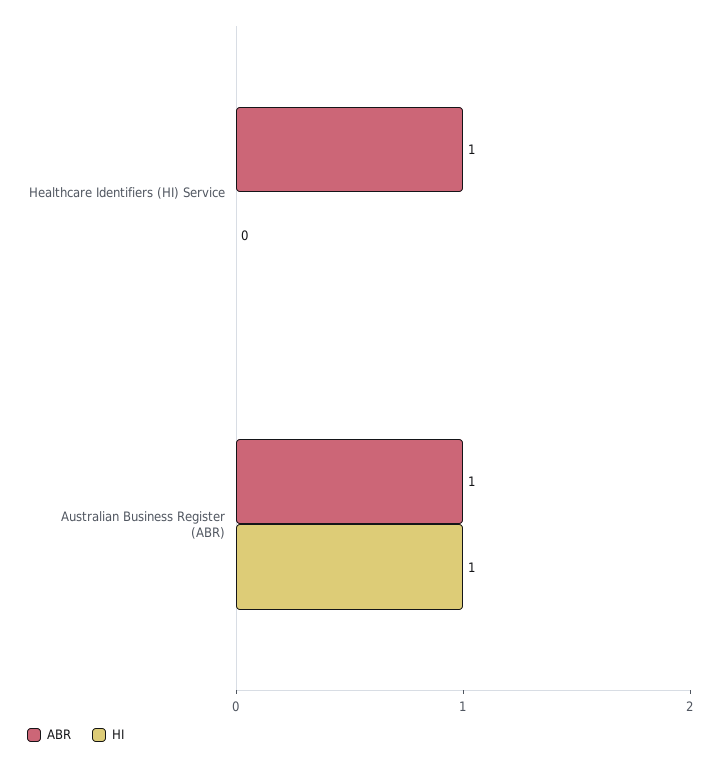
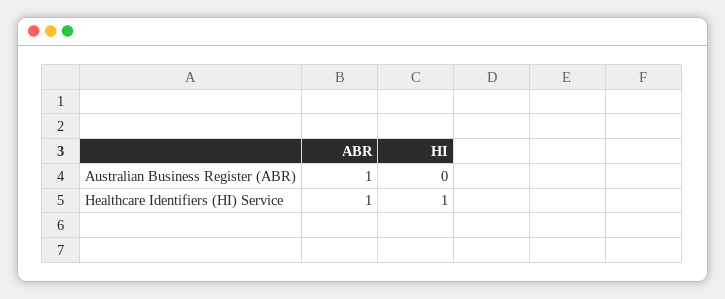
HI, Healthcare Identifiers (HI) Service: 0 -> 1
HI, Australian Business Register (ABR): 1 -> 0

